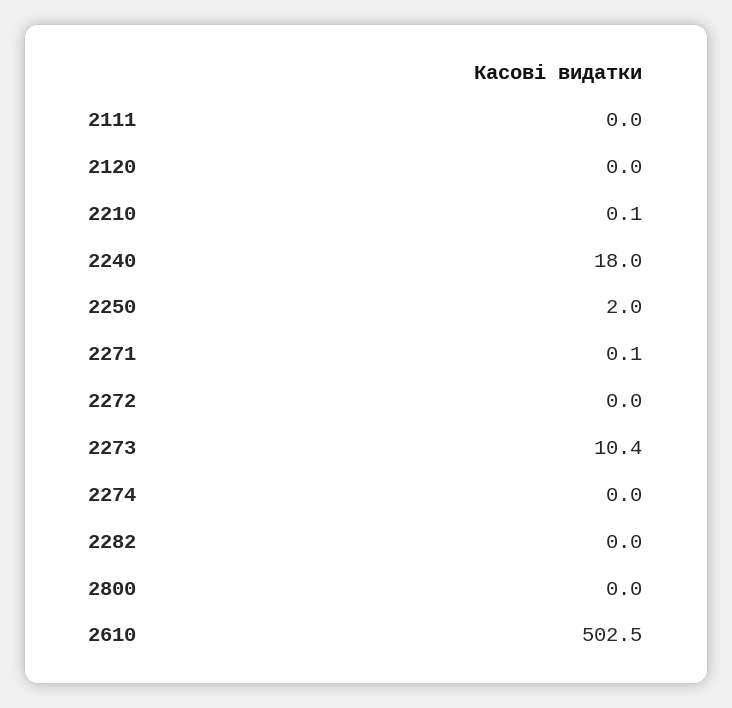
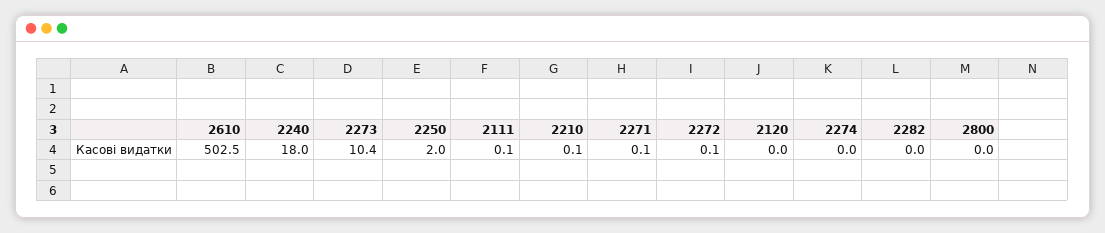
2111: 0 -> 0.1
2272: 0 -> 0.1

